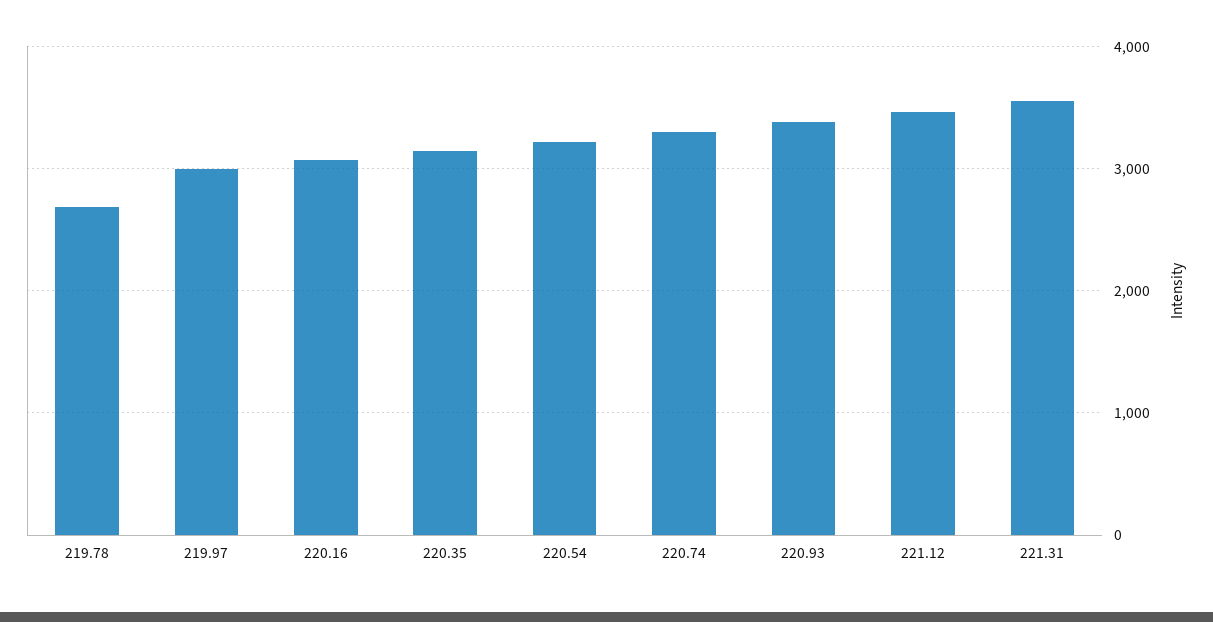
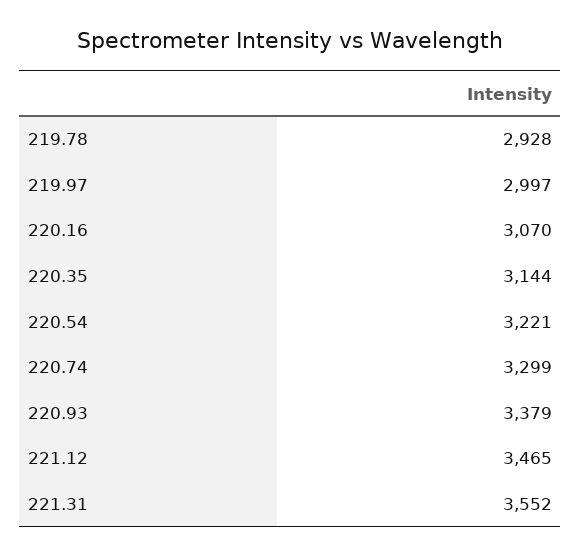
219.78: 2700 -> 2928

